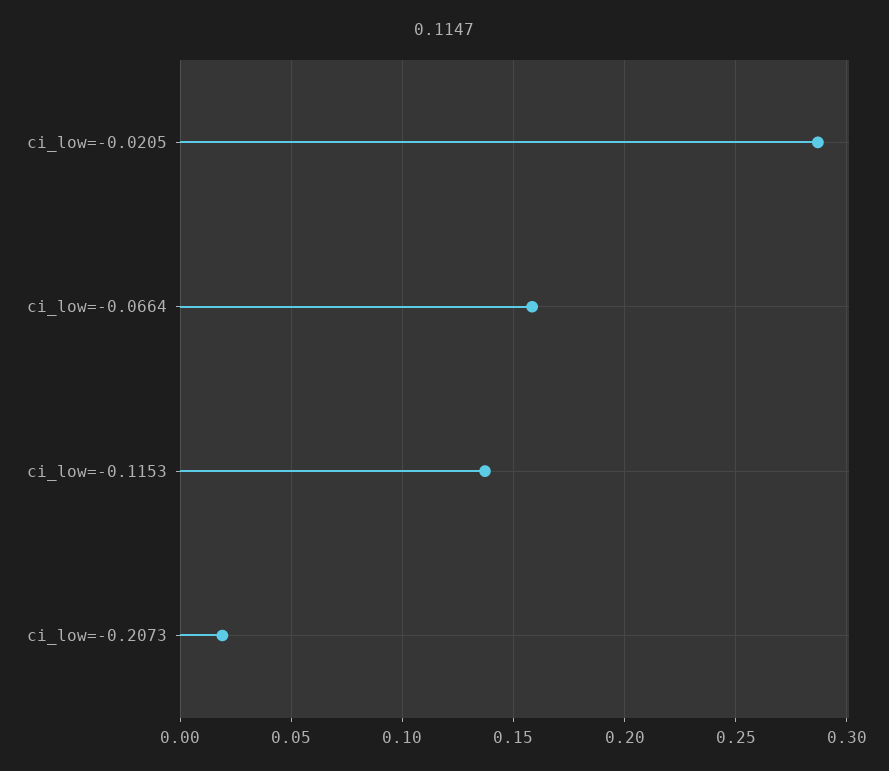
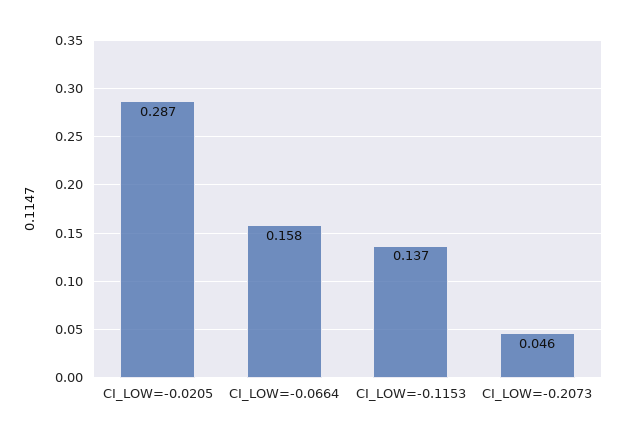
ci_low=-0.2073: 0.02 -> 0.046

